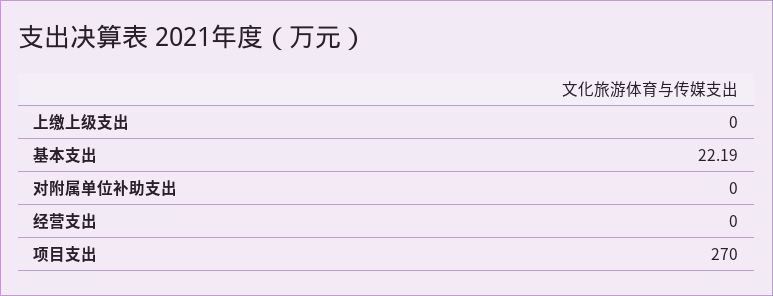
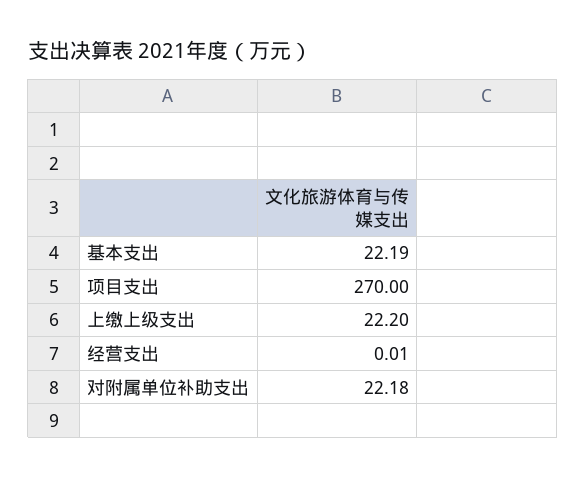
上缴上级支出: 0 -> 22.2
对附属单位补助支出: 0 -> 22.18
经营支出: 0 -> 0.01

